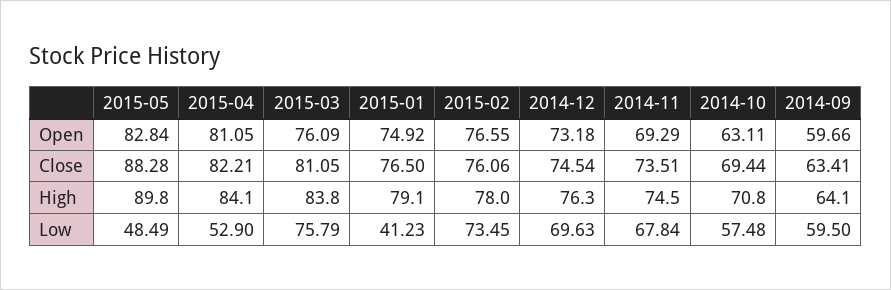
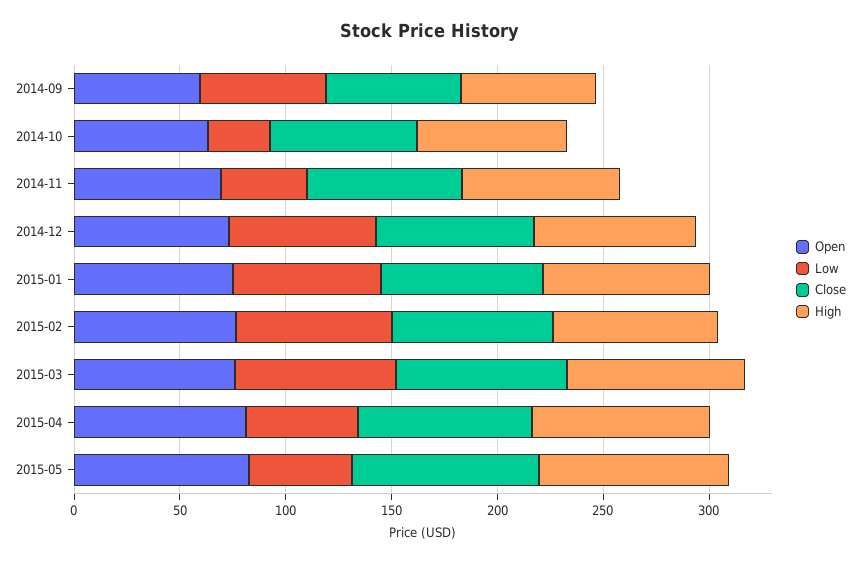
Low, 2015-01: 41.23 -> 70
Low, 2014-11: 67.84 -> 40
Low, 2014-10: 57.48 -> 30

